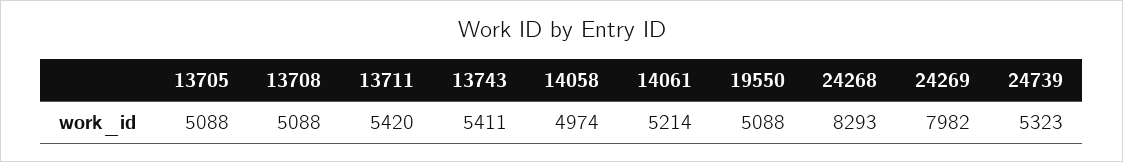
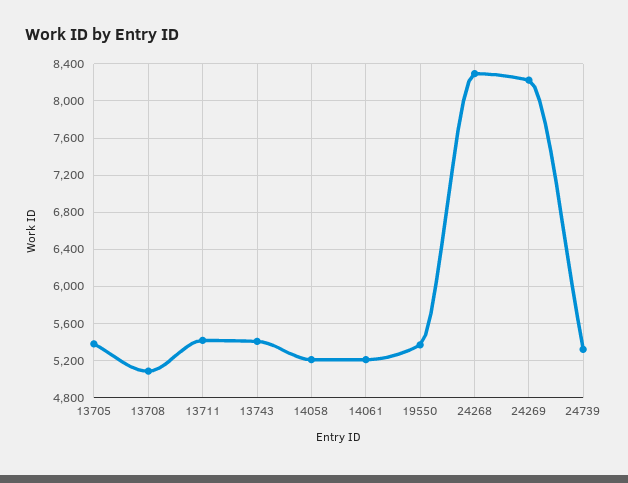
13705: 5088 -> 5400
14058: 4974 -> 5200
19550: 5088 -> 5400
24269: 7982 -> 8200

